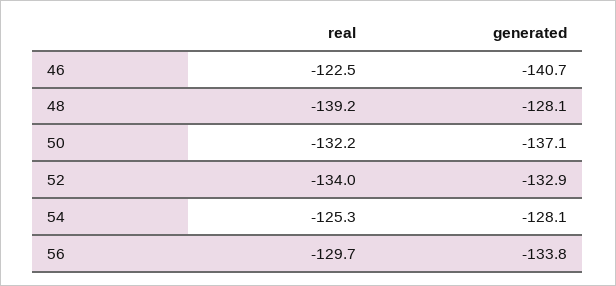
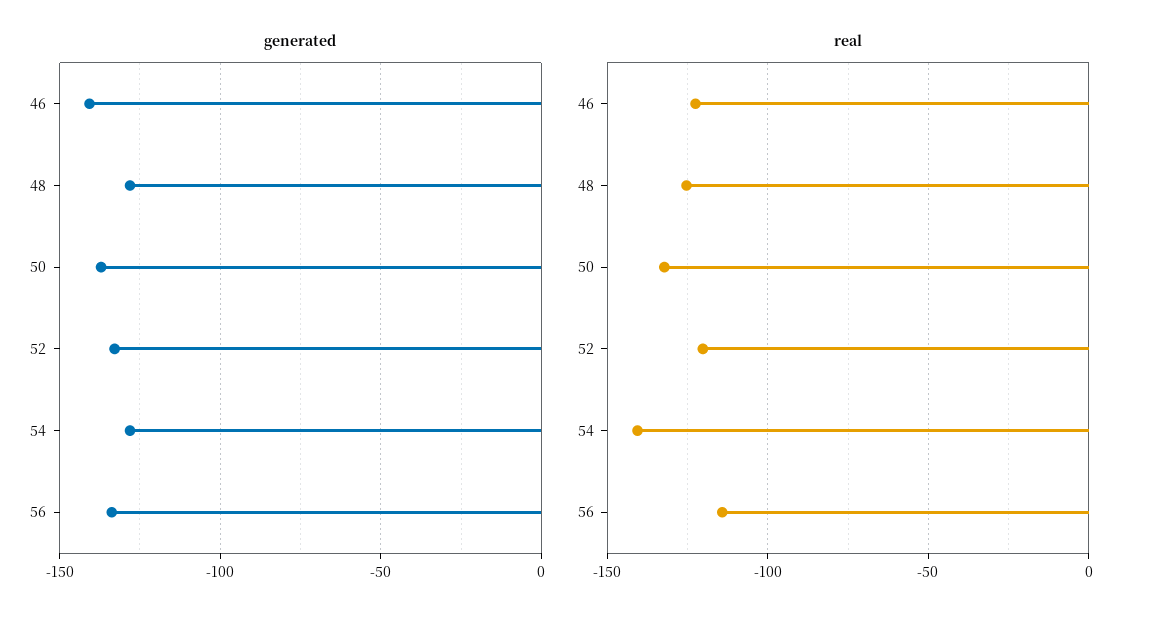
real, 48: -139.2 -> -125
real, 52: -134 -> -120
real, 54: -125.3 -> -140
real, 56: -129.7 -> -115

